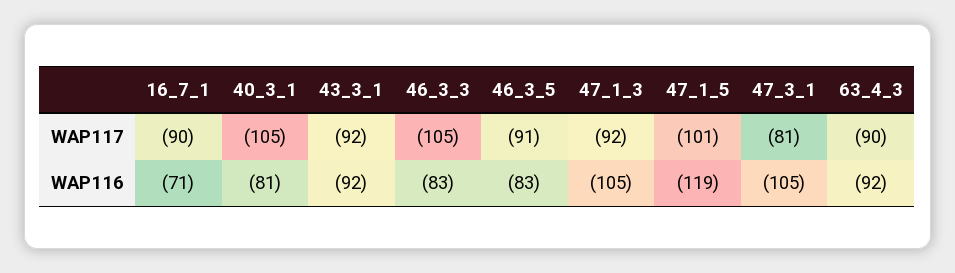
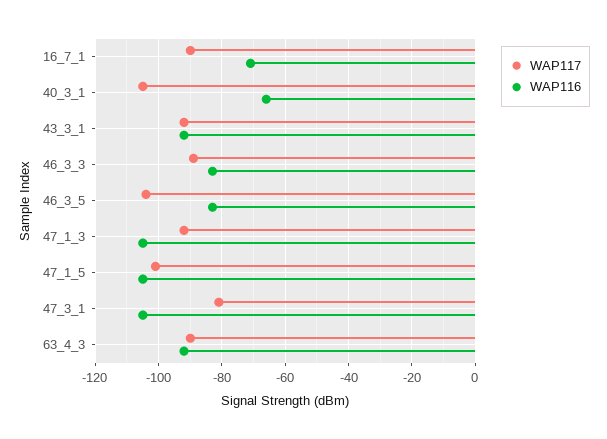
WAP117, 46_3_3: -105 -> -90
WAP117, 46_3_5: -91 -> -105
WAP116, 40_3_1: -81 -> -65
WAP116, 47_1_5: -119 -> -105

